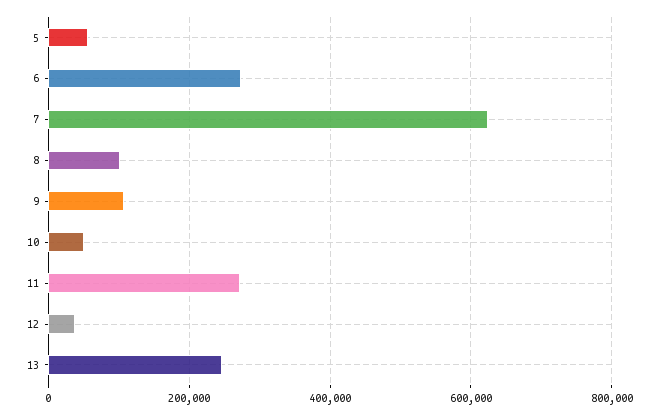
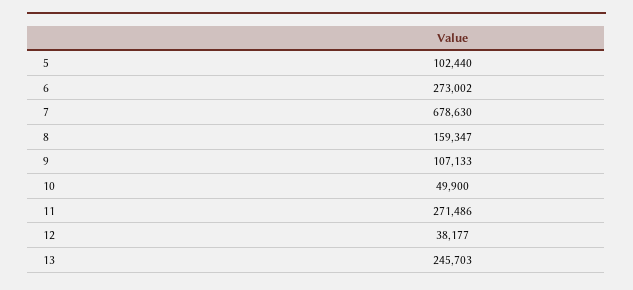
5: 60000 -> 102440
7: 620000 -> 678630
8: 100000 -> 159347

